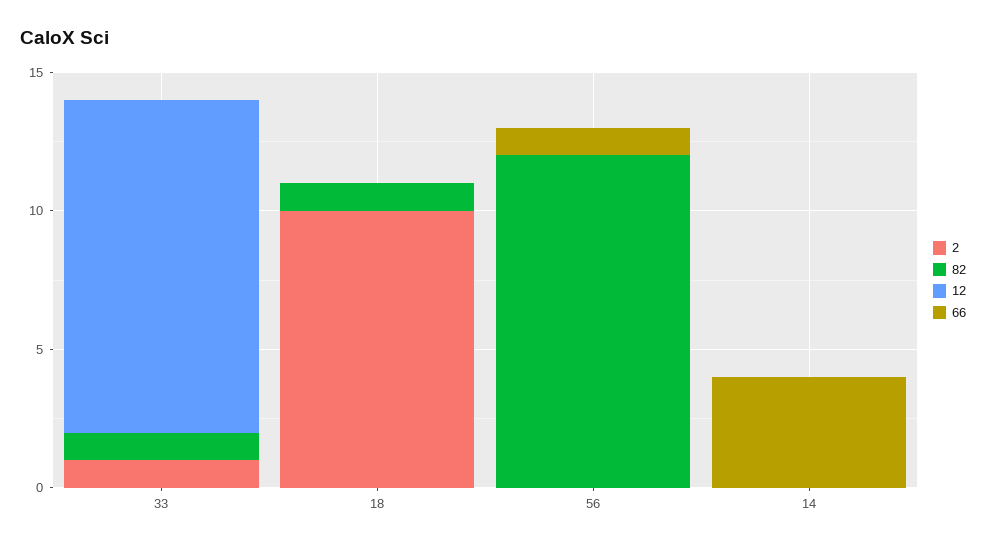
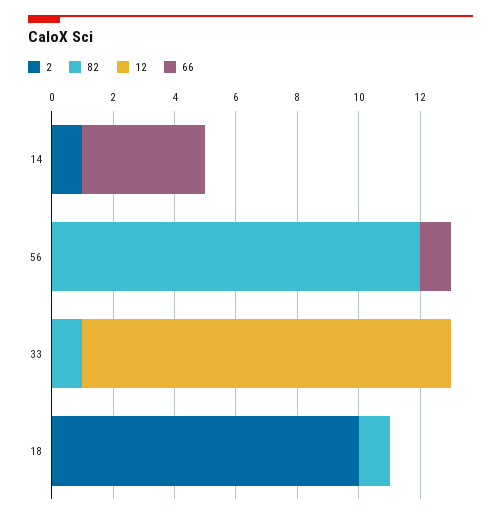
2, 33: 1 -> 0
2, 14: 0 -> 1

